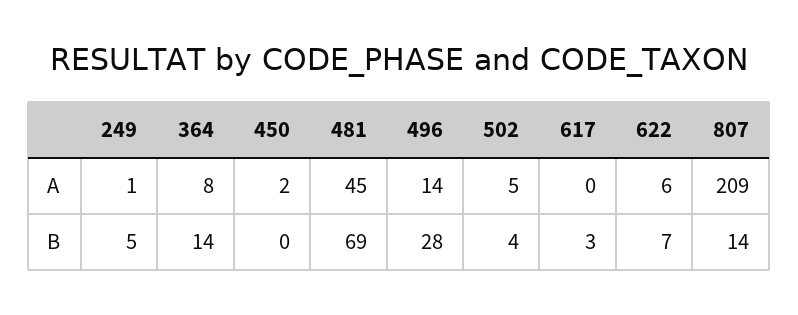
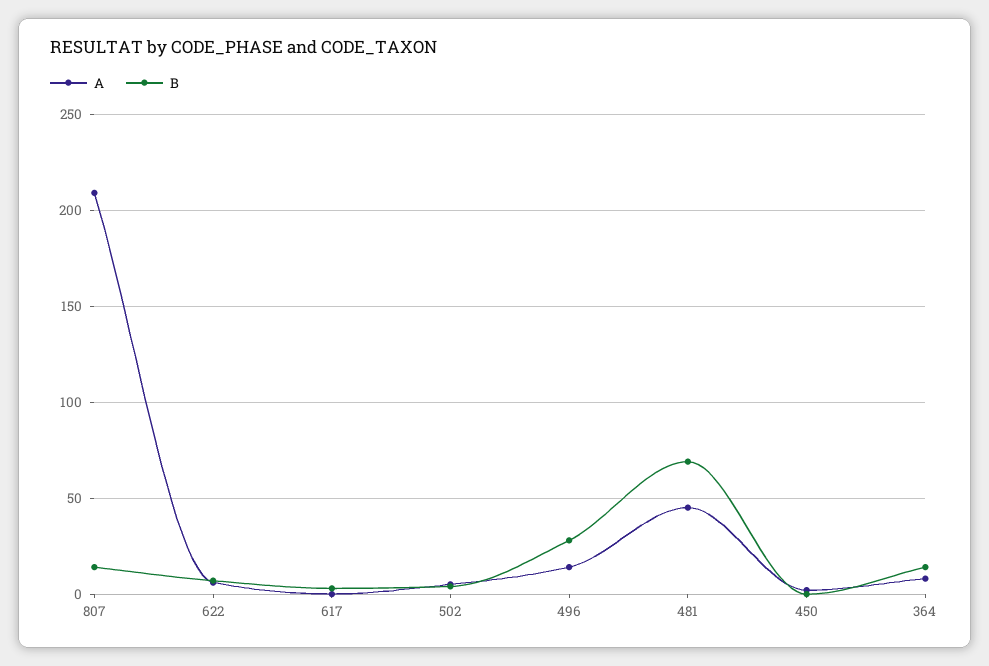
A, 249: 1 -> none
B, 249: 5 -> none

